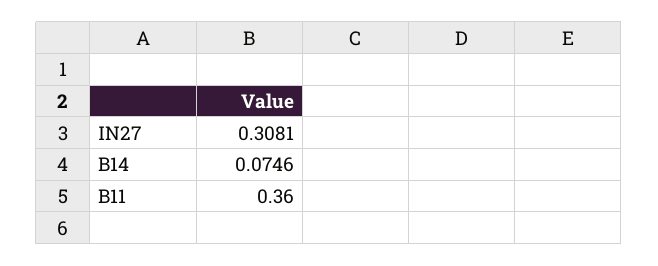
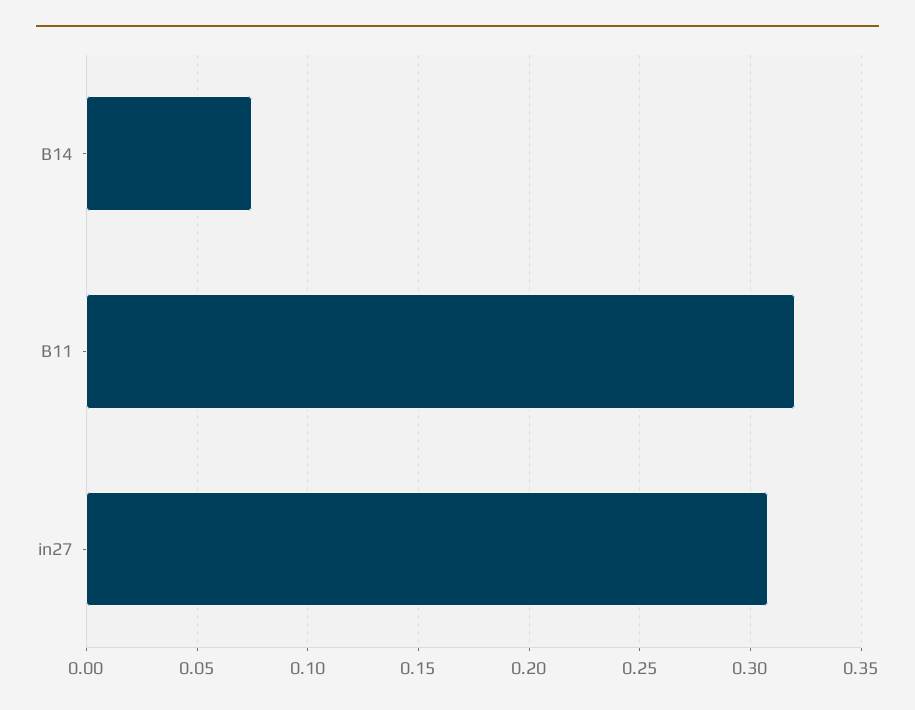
B11: 0.36 -> 0.32

